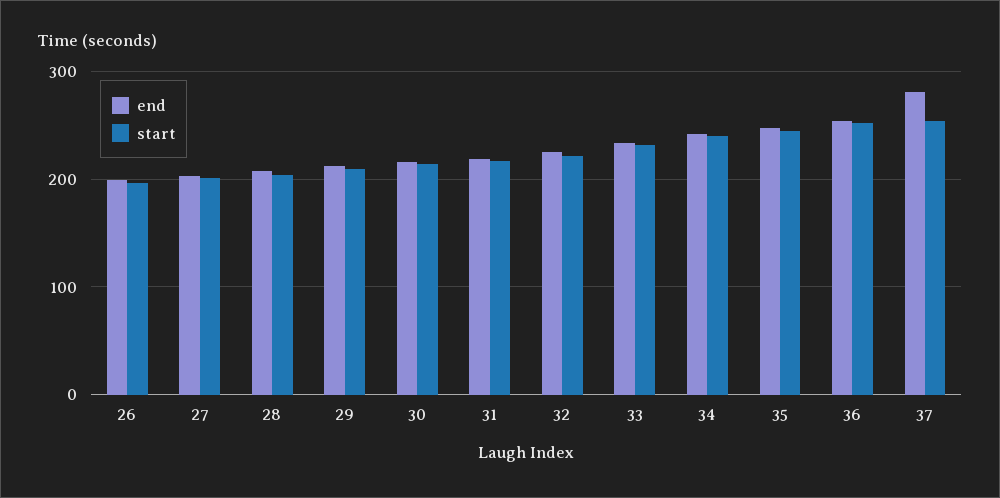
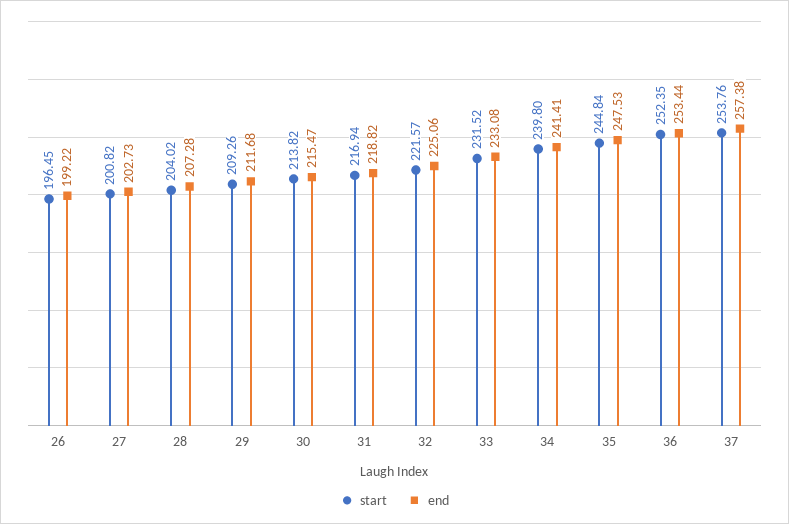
end, 37: 280 -> 257.38

